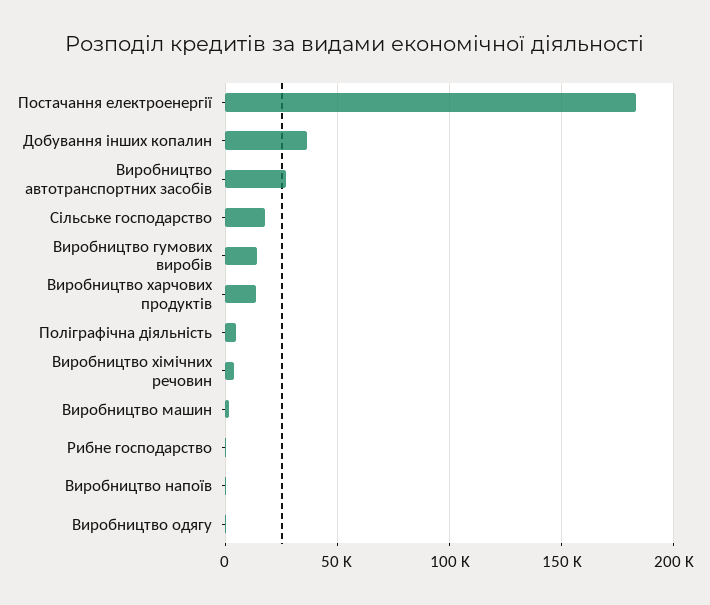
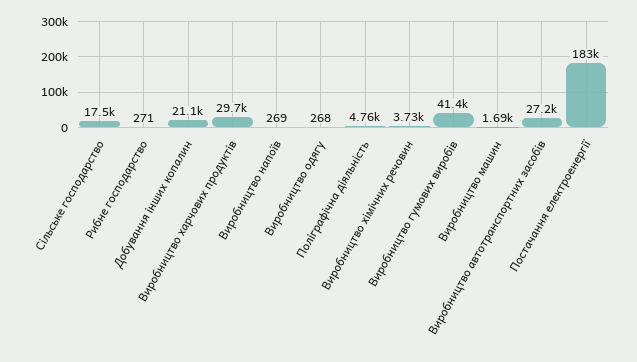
Добування інших копалин: 35000 -> 21100
Виробництво гумових виробів: 15000 -> 41400
Виробництво харчових продуктів: 15000 -> 29700

